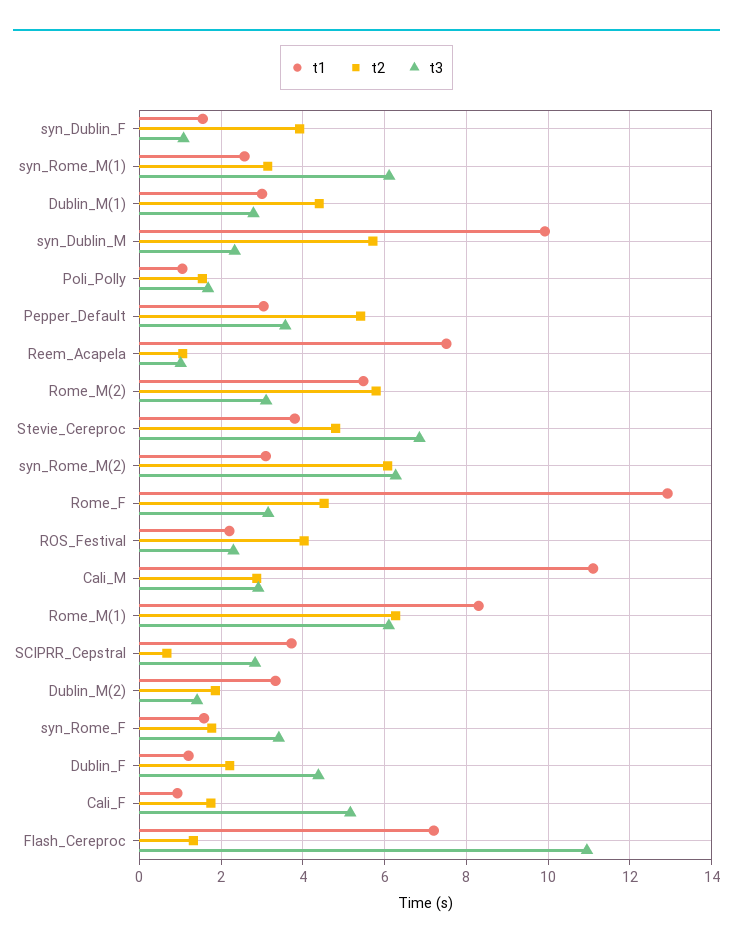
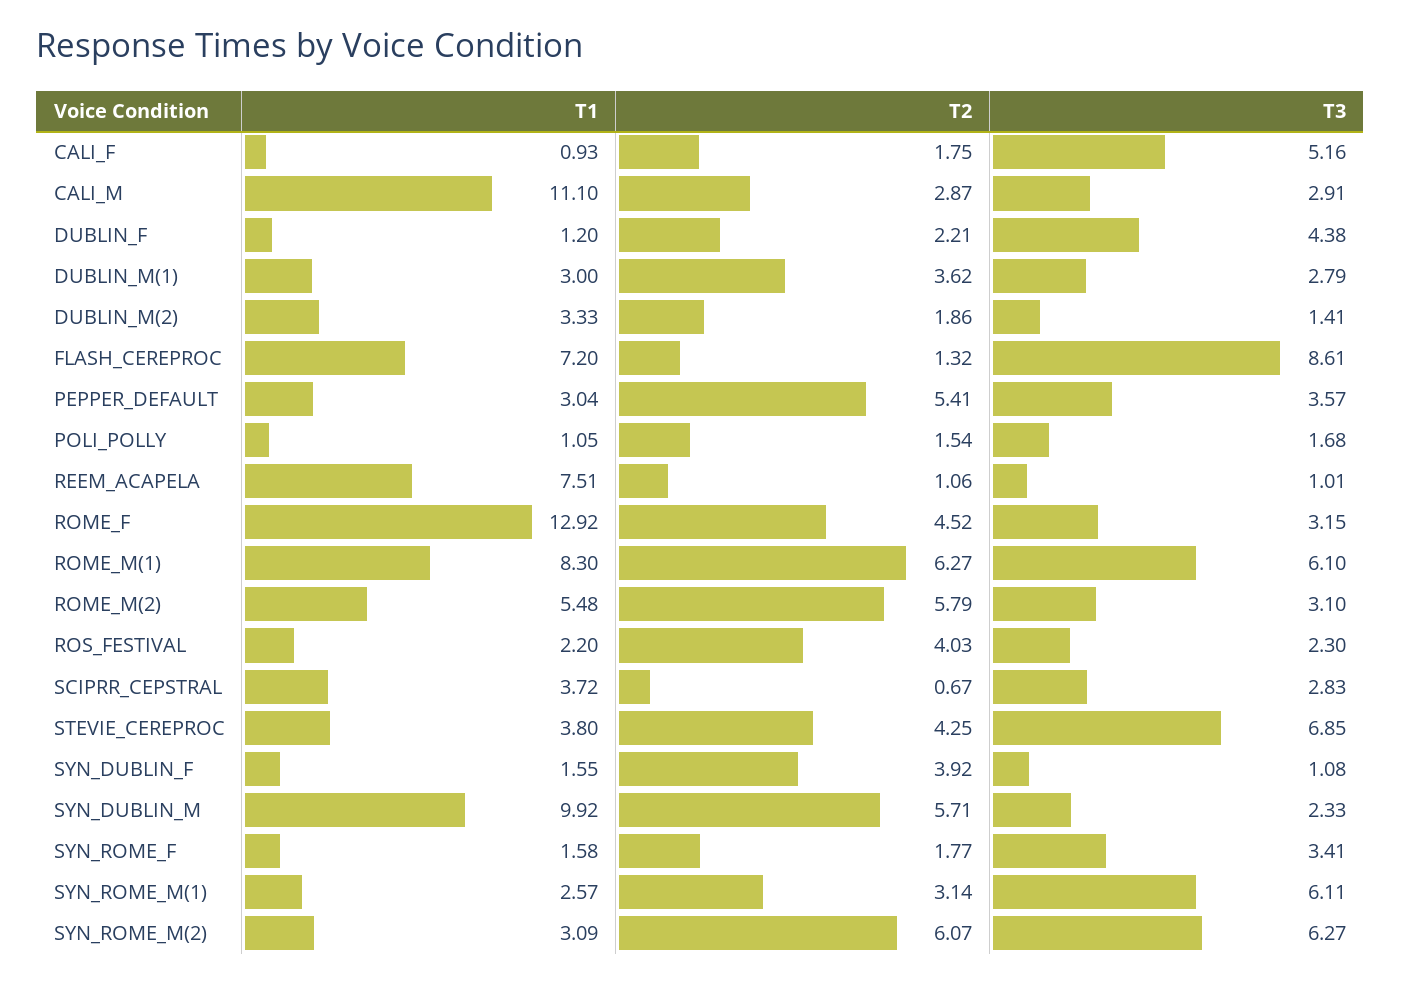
t2, Dublin_M(1): 4.4 -> 3.62
t2, Stevie_Cereproc: 4.8 -> 4.25
t3, Flash_Cereproc: 11 -> 8.61

